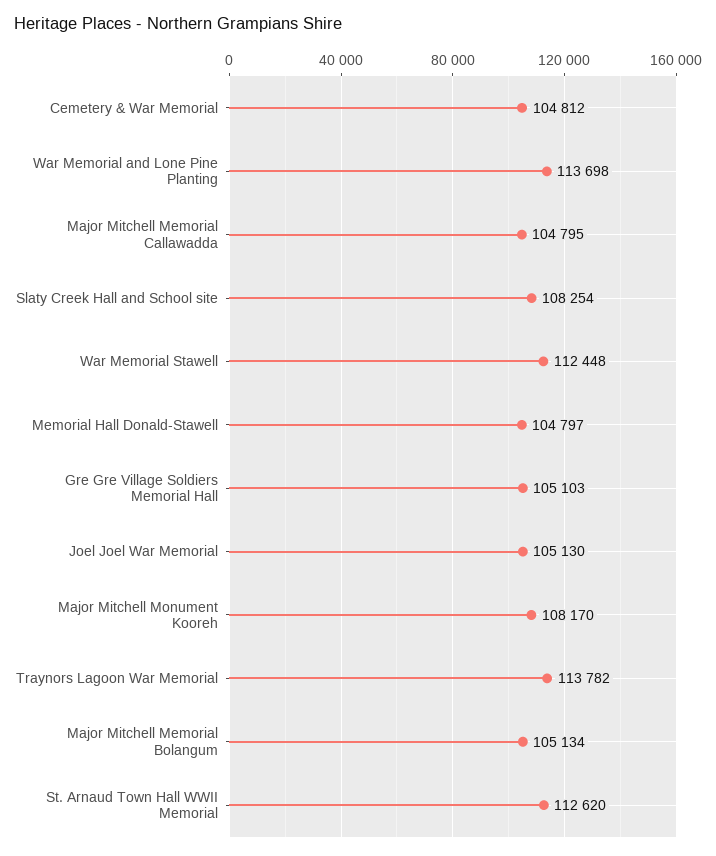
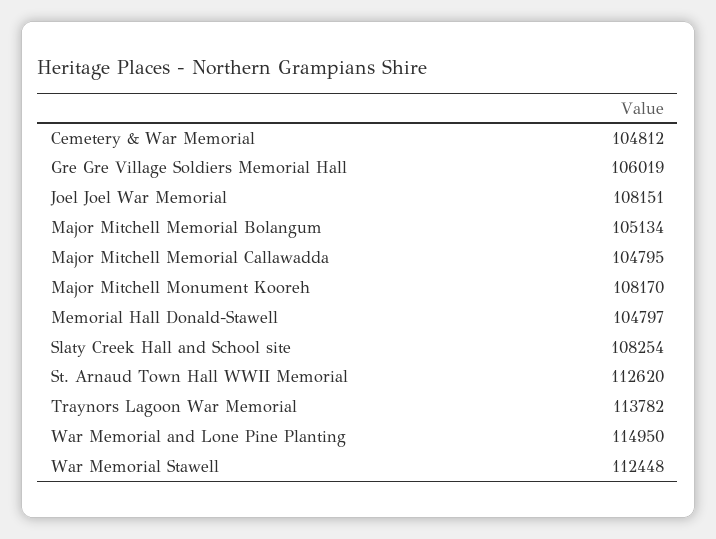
War Memorial and Lone Pine Planting: 113698 -> 114950
Gre Gre Village Soldiers Memorial Hall: 105103 -> 106019
Joel Joel War Memorial: 105130 -> 108151

